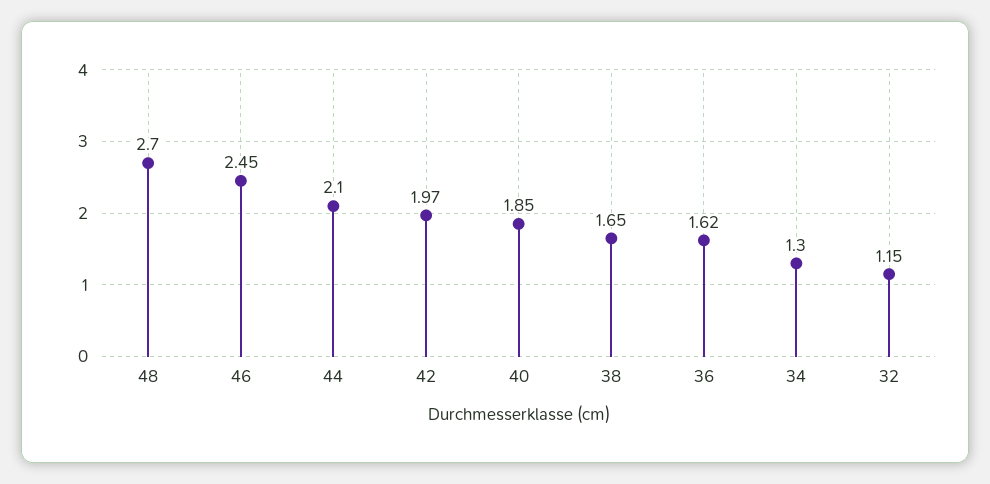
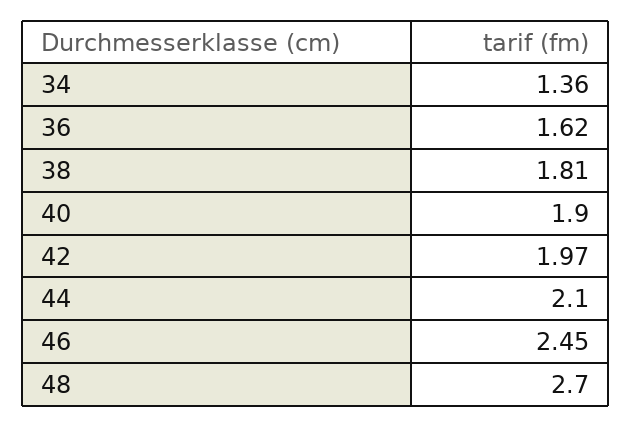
40: 1.85 -> 1.9
38: 1.65 -> 1.81
34: 1.3 -> 1.36
32: 1.15 -> none

